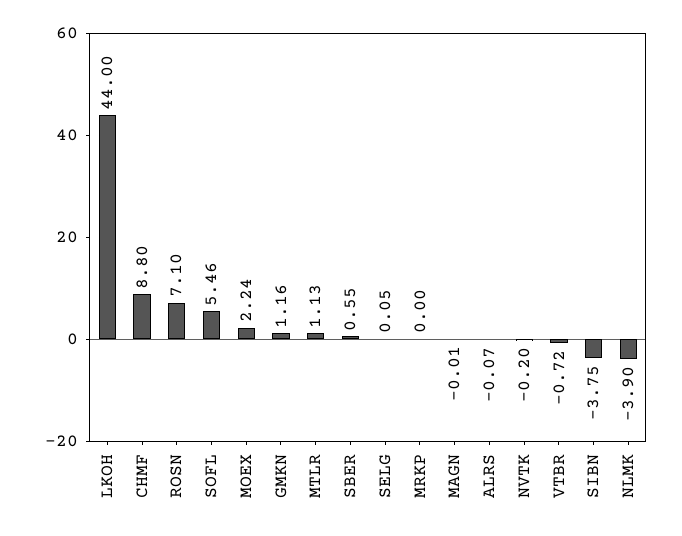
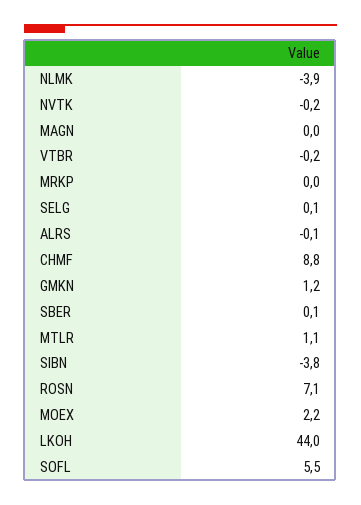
SBER: 0.55 -> 0.1
VTBR: -0.72 -> -0.2

